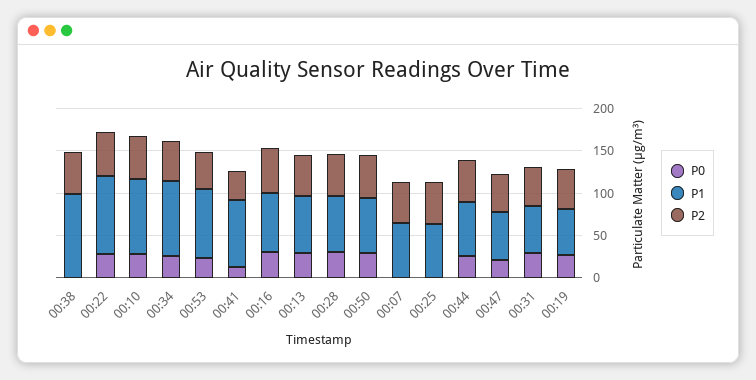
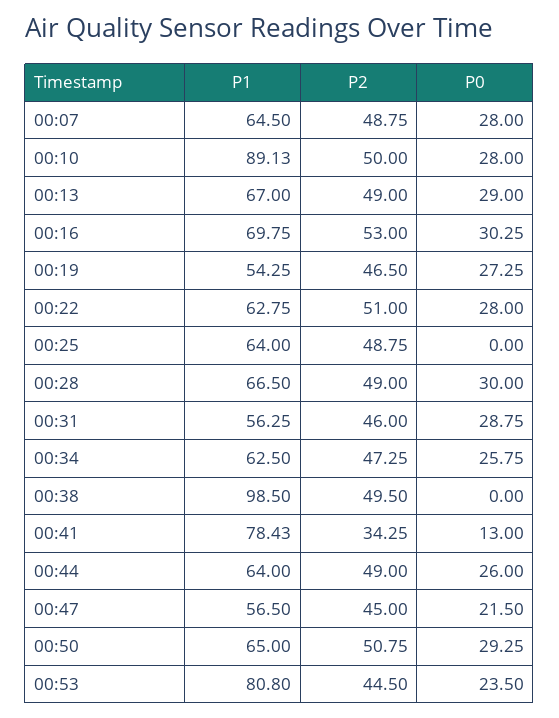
P1, 00:22: 90 -> 62.75
P1, 00:34: 90 -> 62.5
P0, 00:07: 0 -> 28

